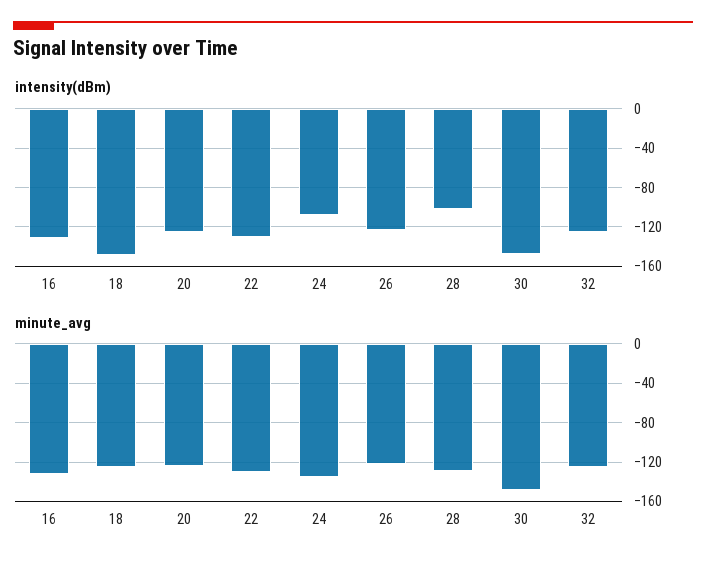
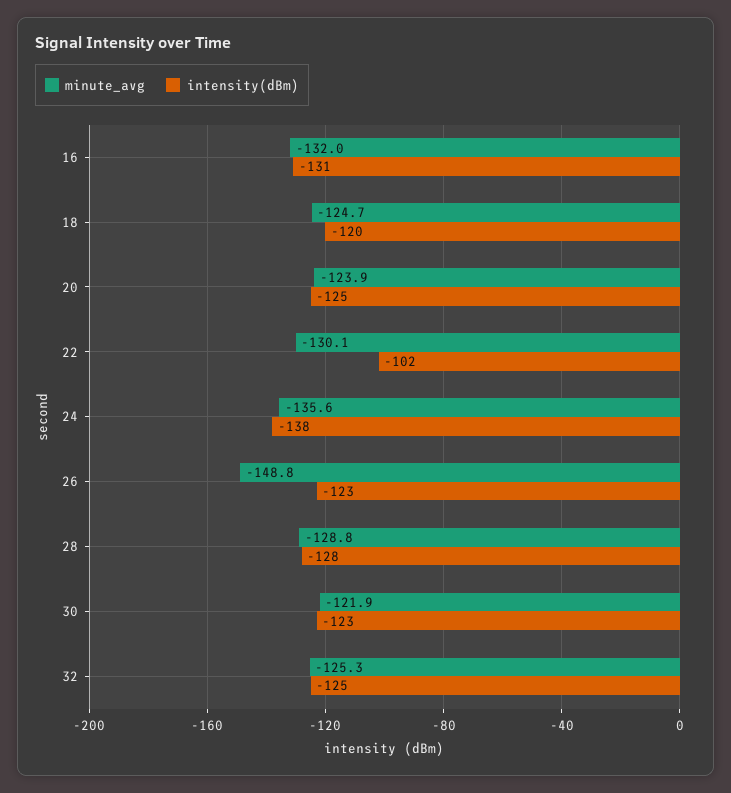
intensity(dBm), 18: -150 -> -120
intensity(dBm), 22: -130 -> -102
intensity(dBm), 24: -110 -> -138
intensity(dBm), 28: -100 -> -128
intensity(dBm), 30: -150 -> -123
minute_avg, 26: -120 -> -148.8
minute_avg, 30: -150 -> -121.9

